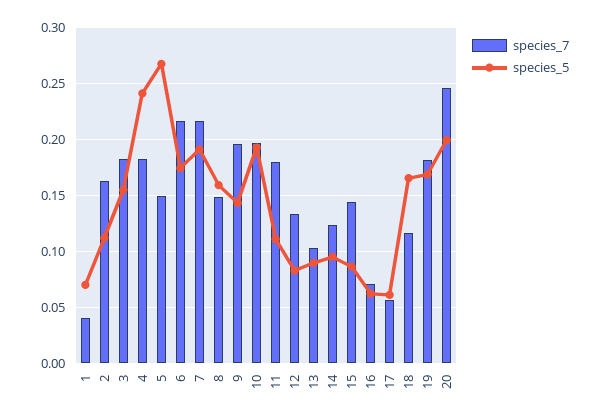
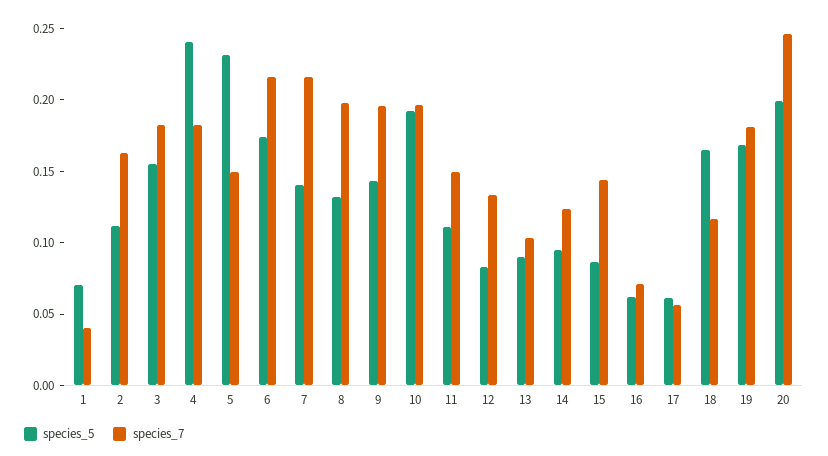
species_5, 5: 0.27 -> 0.23
species_5, 7: 0.19 -> 0.14
species_7, 8: 0.15 -> 0.2
species_5, 8: 0.16 -> 0.13
species_7, 11: 0.18 -> 0.15

